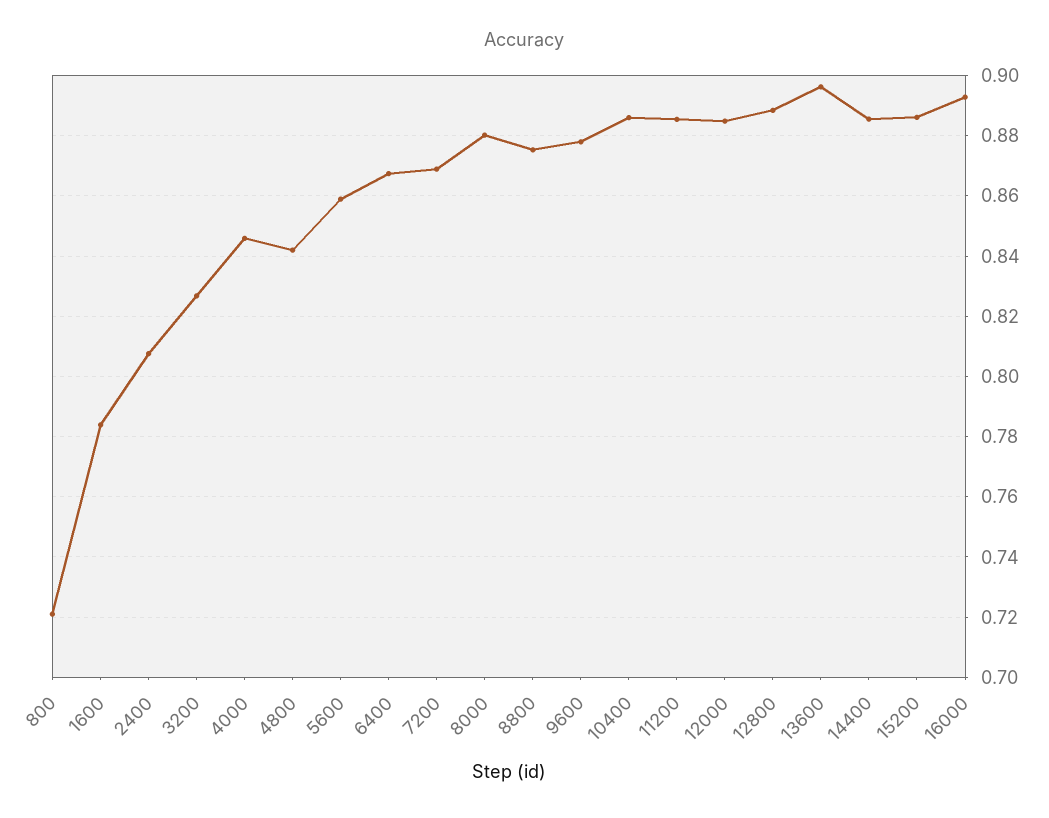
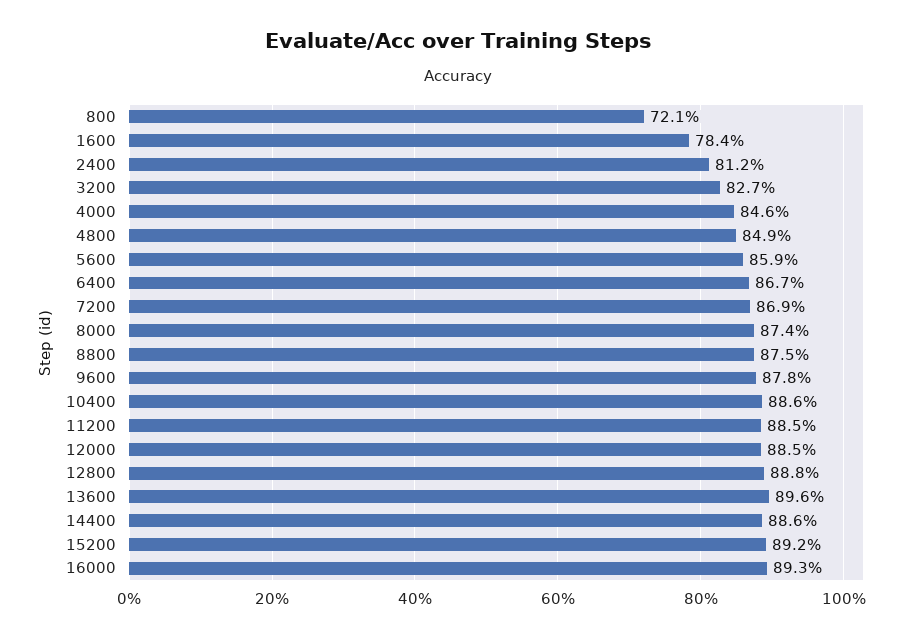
2400: 0.808 -> 0.812
4800: 0.842 -> 0.849
8000: 0.88 -> 0.874
15200: 0.886 -> 0.892

